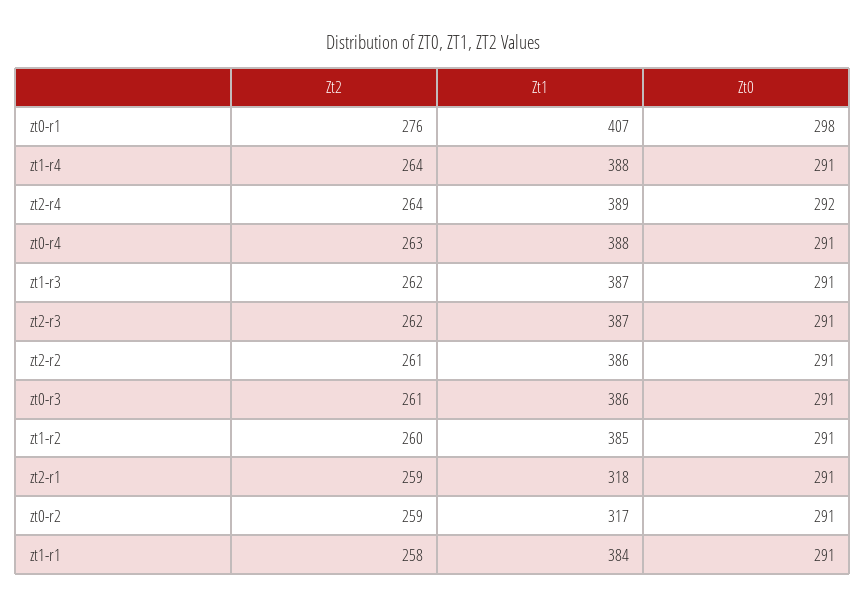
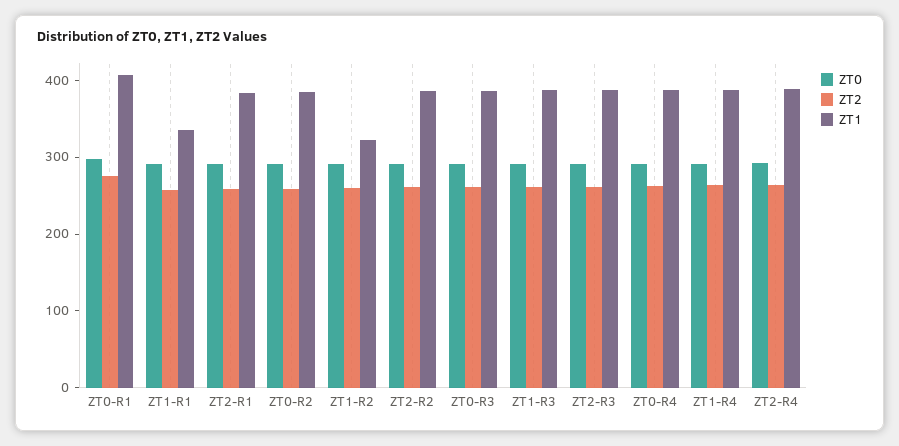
Zt1, zt1-r2: 385 -> 320
Zt1, zt2-r1: 318 -> 380
Zt1, zt0-r2: 317 -> 380
Zt1, zt1-r1: 384 -> 340

